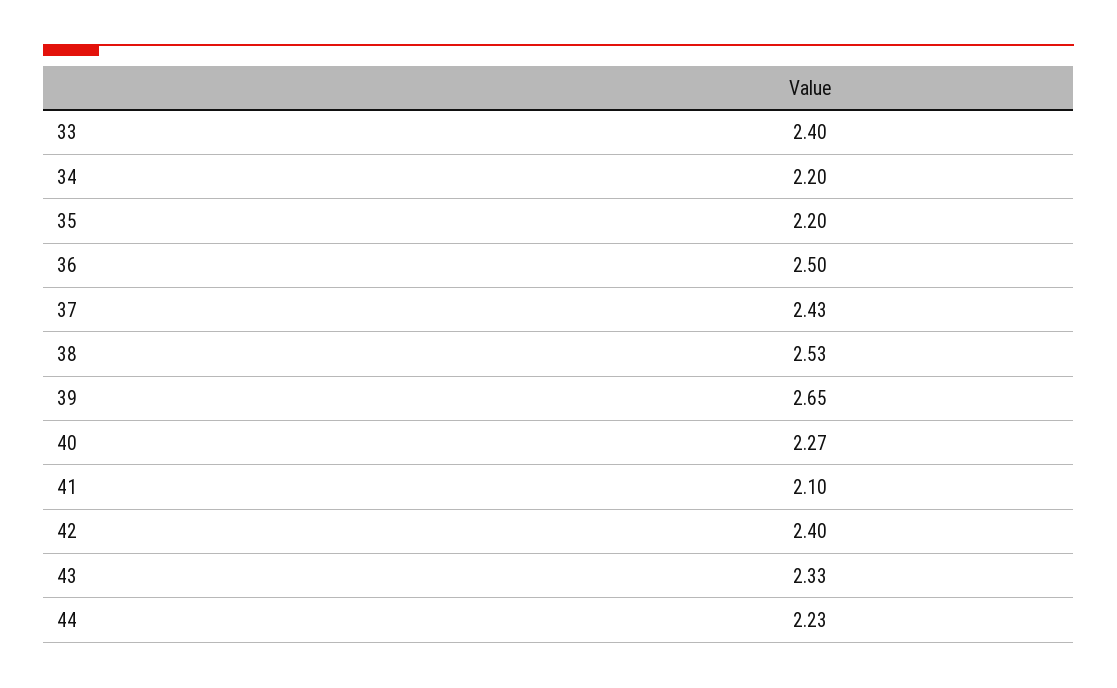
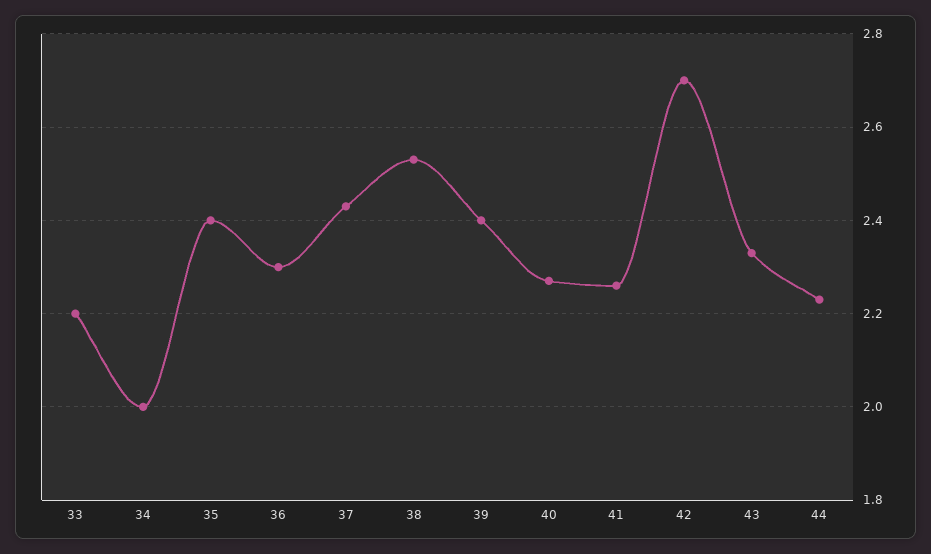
33: 2.4 -> 2.2
34: 2.2 -> 2
35: 2.2 -> 2.4
36: 2.5 -> 2.3
39: 2.65 -> 2.4
41: 2.1 -> 2.25
42: 2.4 -> 2.7

